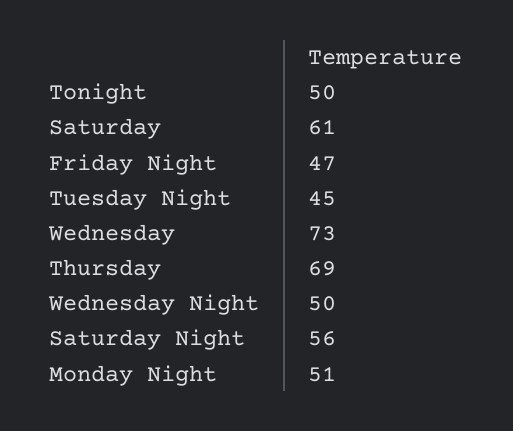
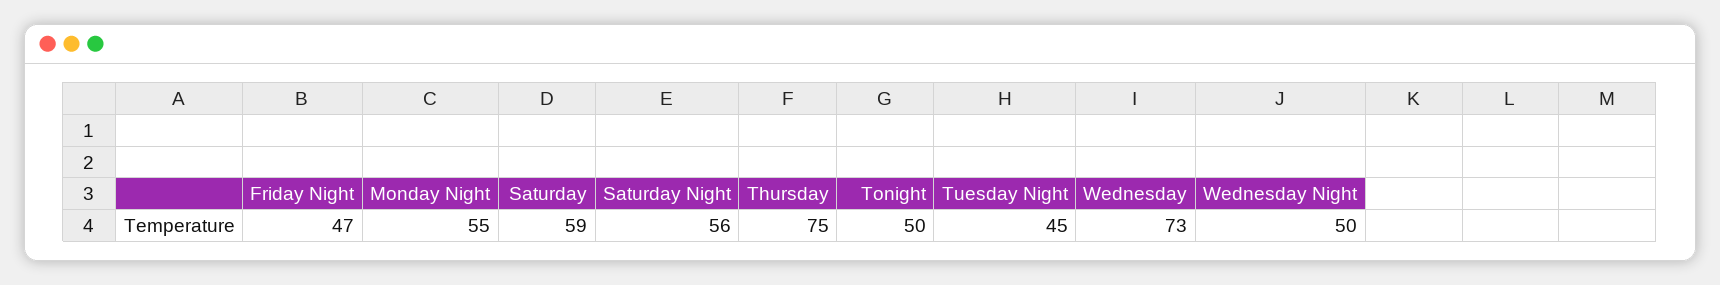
Saturday: 61 -> 59
Thursday: 69 -> 75
Monday Night: 51 -> 55

